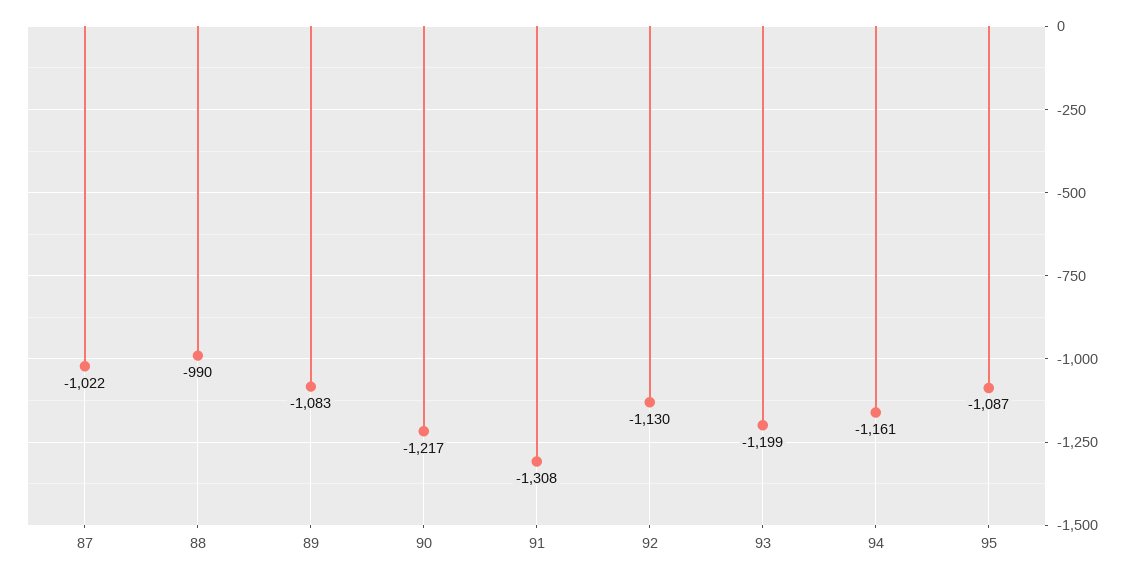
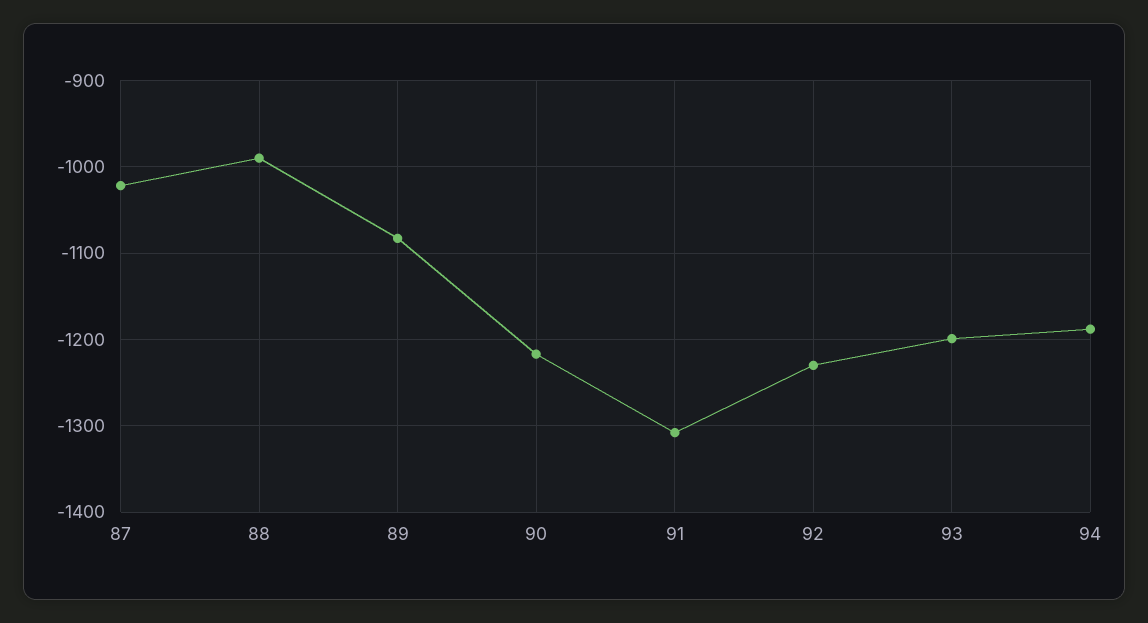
92: -1130 -> -1230
94: -1161 -> -1190
95: -1087 -> none

